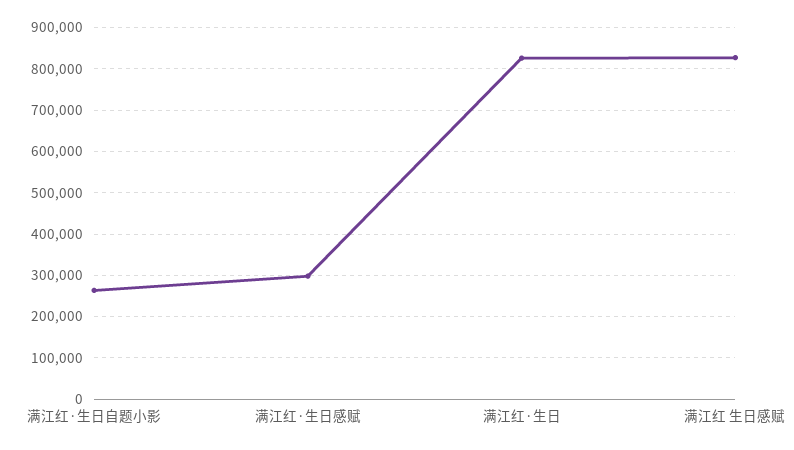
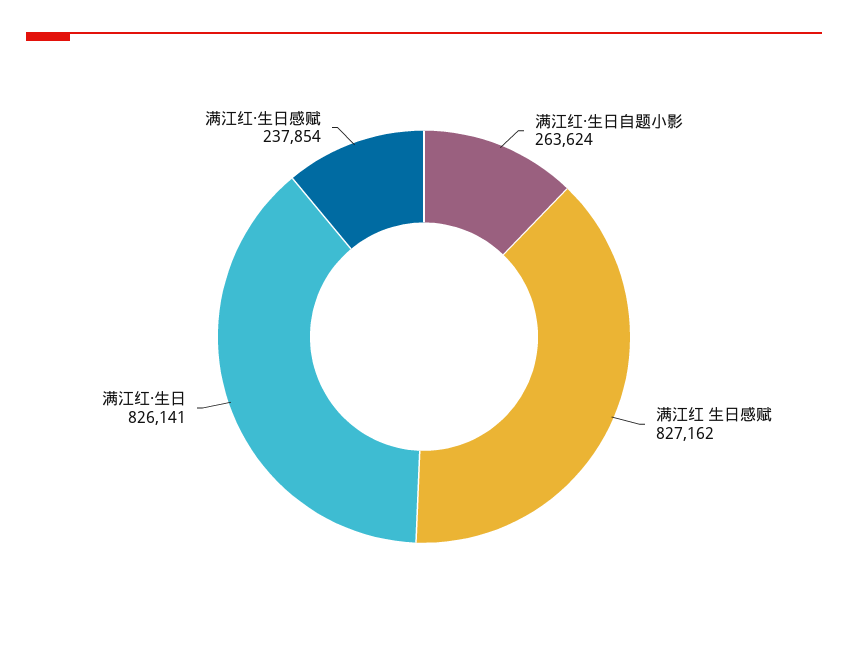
满江红·生日感赋: 300000 -> 237854

